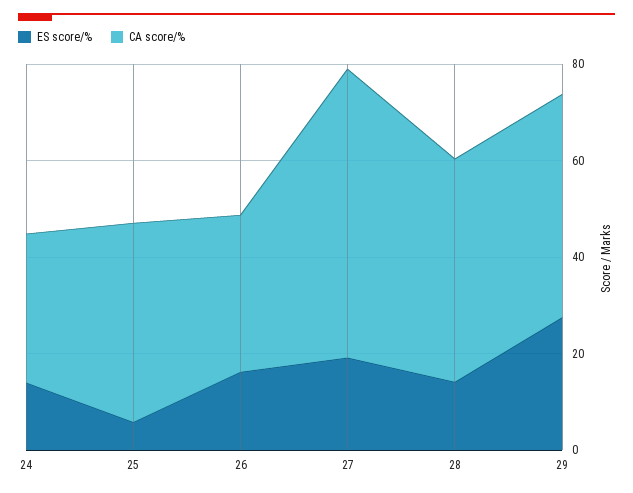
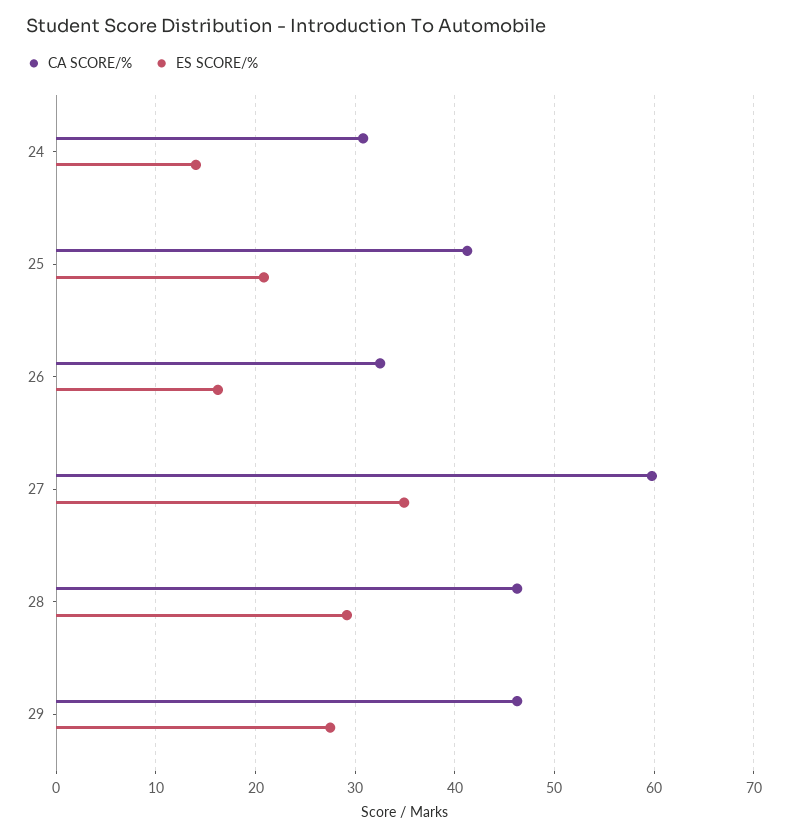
ES score/%, 25: 5 -> 21
ES score/%, 27: 20 -> 35
ES score/%, 28: 15 -> 29

